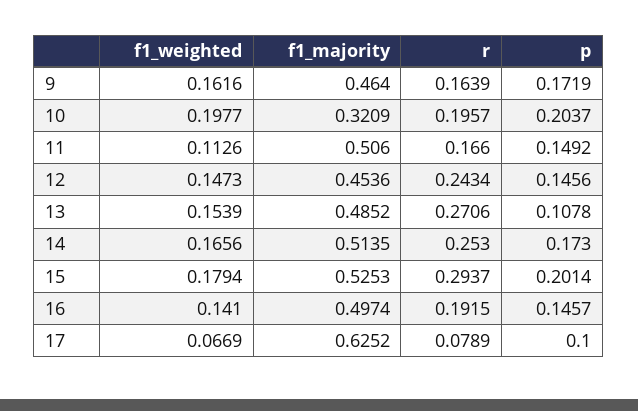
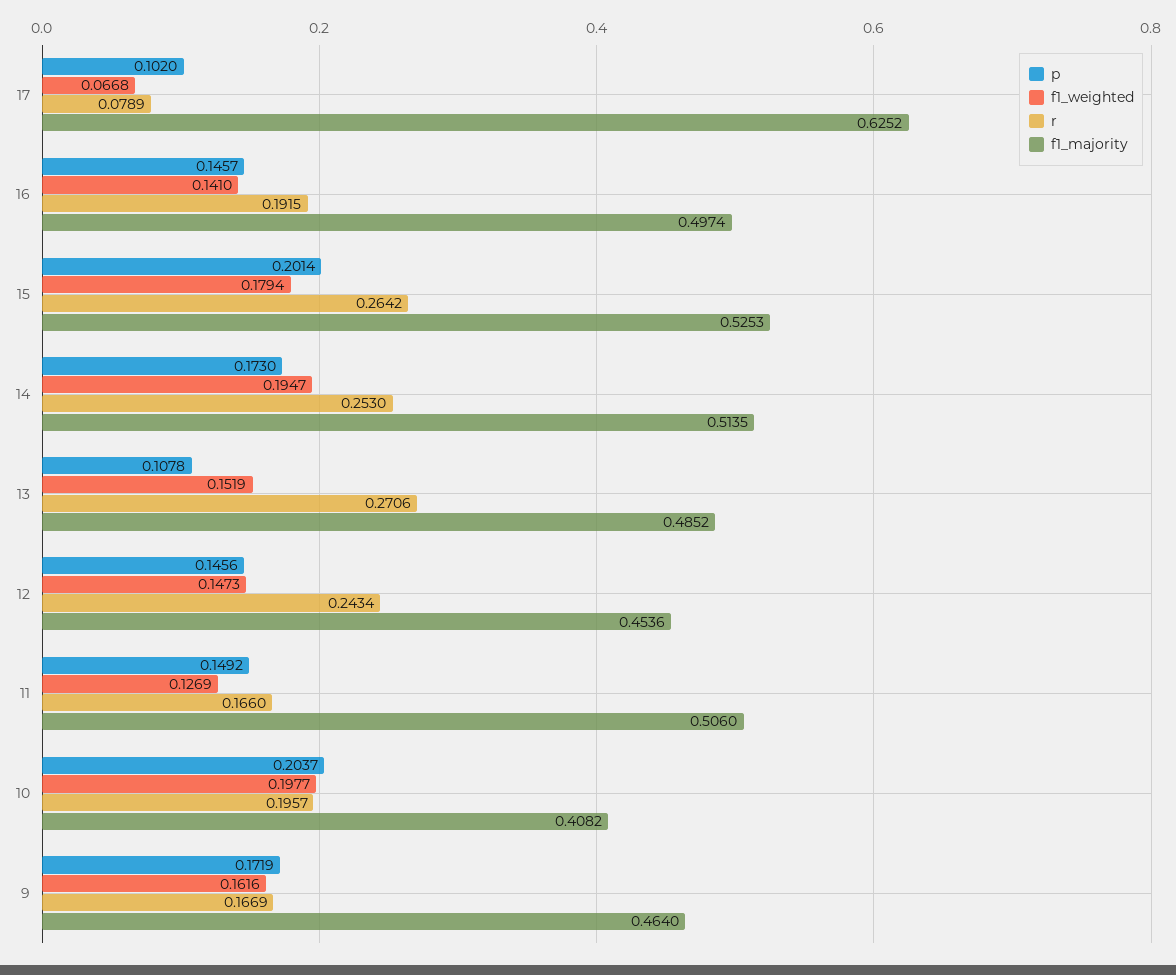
r, 9: 0.1639 -> 0.1669
f1_majority, 10: 0.3209 -> 0.4082
f1_weighted, 11: 0.1126 -> 0.1269
f1_weighted, 13: 0.1539 -> 0.1519
f1_weighted, 14: 0.1656 -> 0.1947
r, 15: 0.2937 -> 0.2642
f1_weighted, 17: 0.0669 -> 0.0668
p, 17: 0.1 -> 0.102

